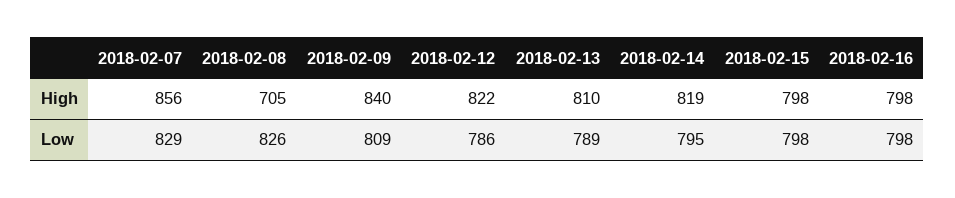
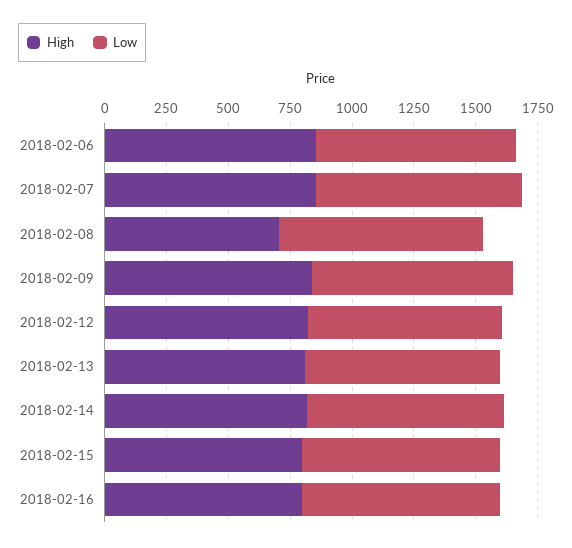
High, 2018-02-06: none -> 850
Low, 2018-02-06: none -> 800

